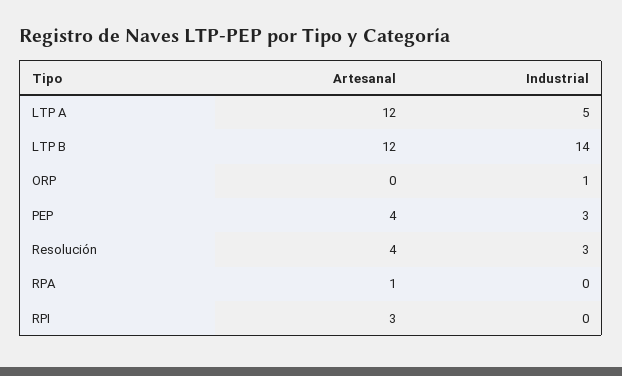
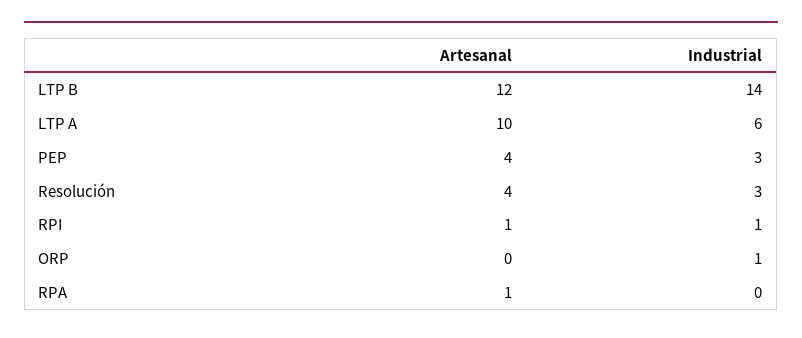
Artesanal, LTP A: 12 -> 10
Industrial, LTP A: 5 -> 6
Artesanal, RPI: 3 -> 1
Industrial, RPI: 0 -> 1

